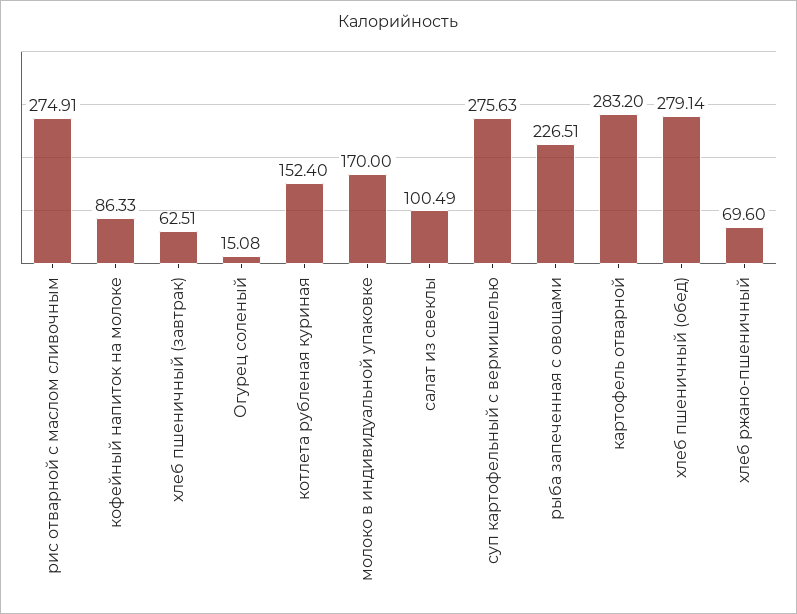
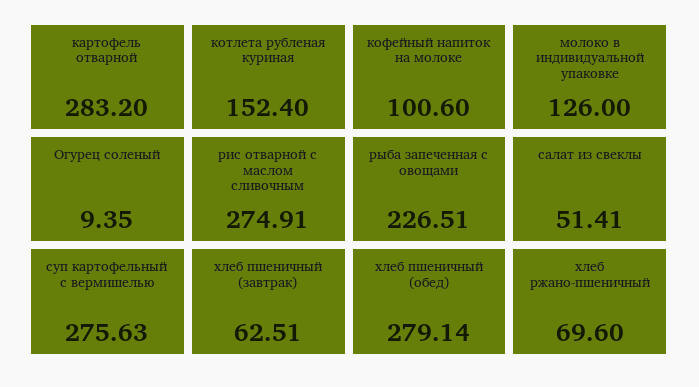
кофейный напиток на молоке: 86.33 -> 100.6
Огурец соленый: 15.08 -> 9.35
молоко в индивидуальной упаковке: 170 -> 126
салат из свеклы: 100.49 -> 51.41

